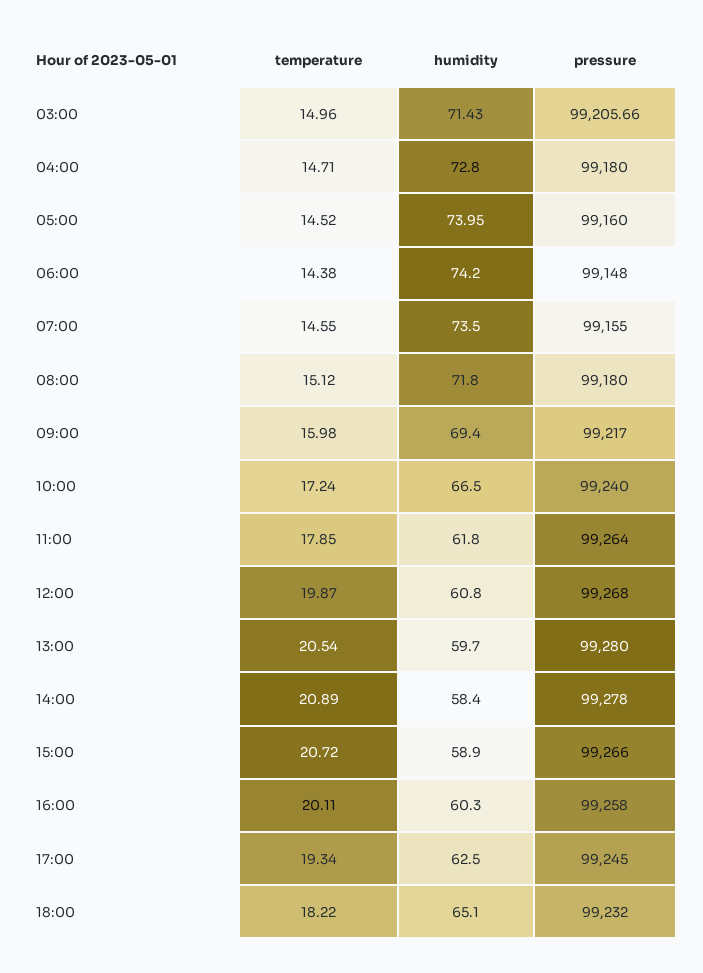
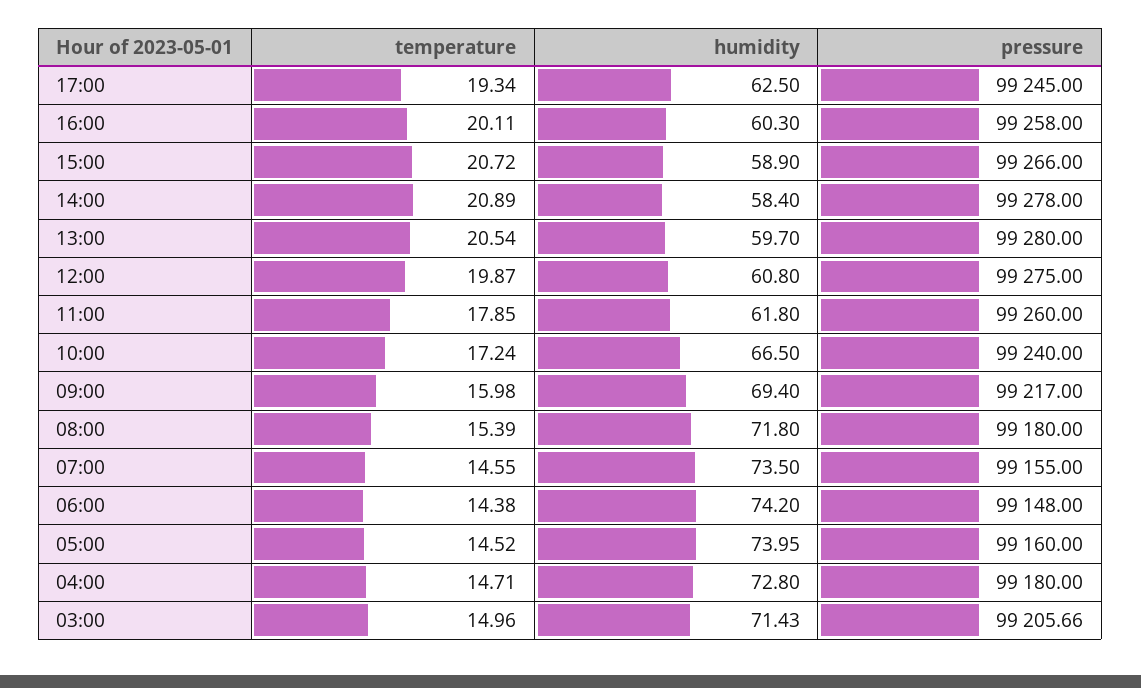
temperature, 08:00: 15.12 -> 15.39
pressure, 11:00: 99264 -> 99260
pressure, 12:00: 99268 -> 99275
temperature, 18:00: 18.22 -> none
humidity, 18:00: 65.1 -> none
pressure, 18:00: 99232 -> none

